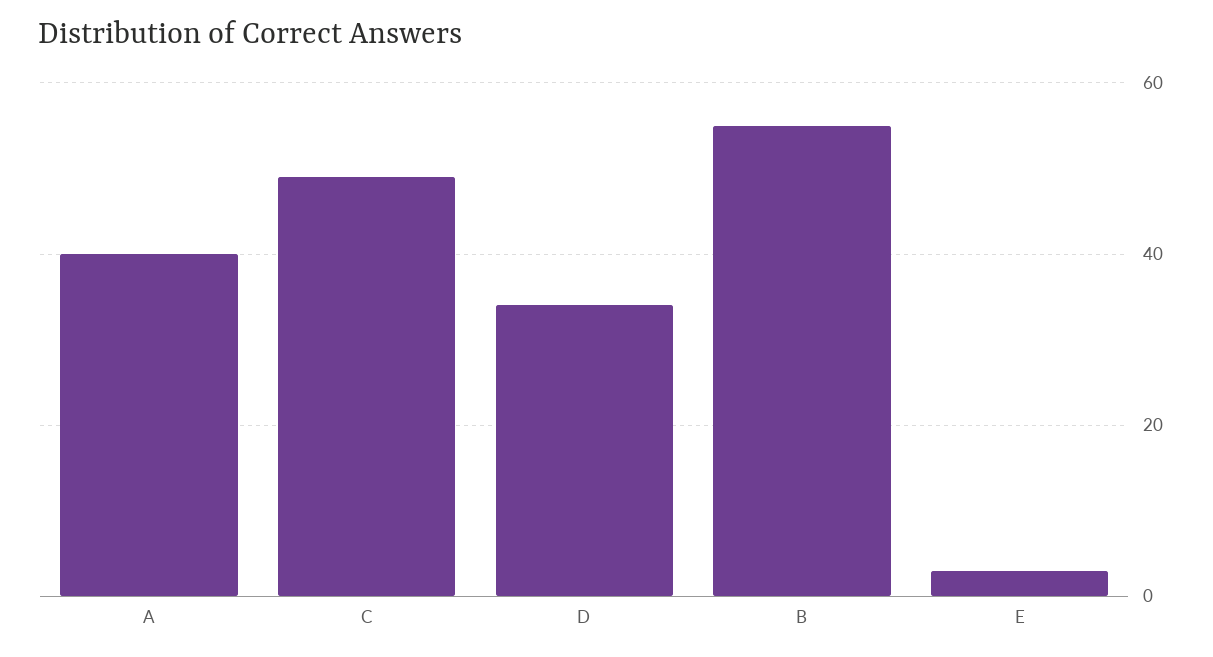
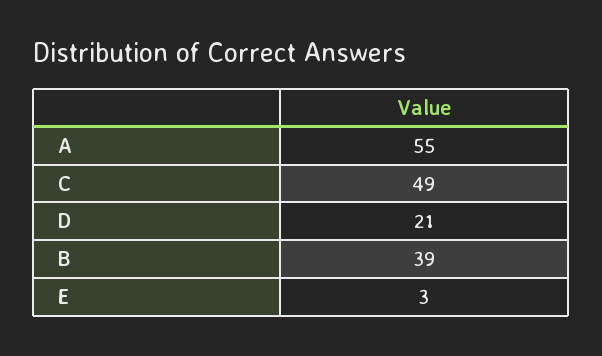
A: 40 -> 55
D: 35 -> 21
B: 55 -> 39

